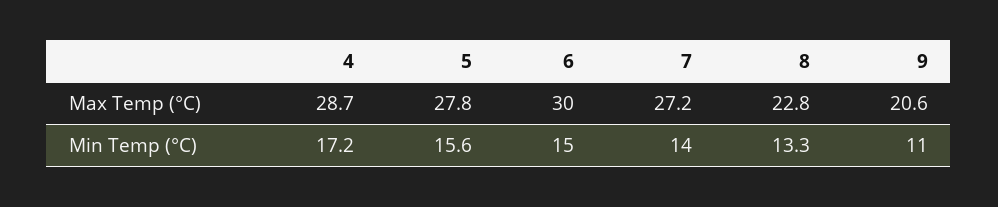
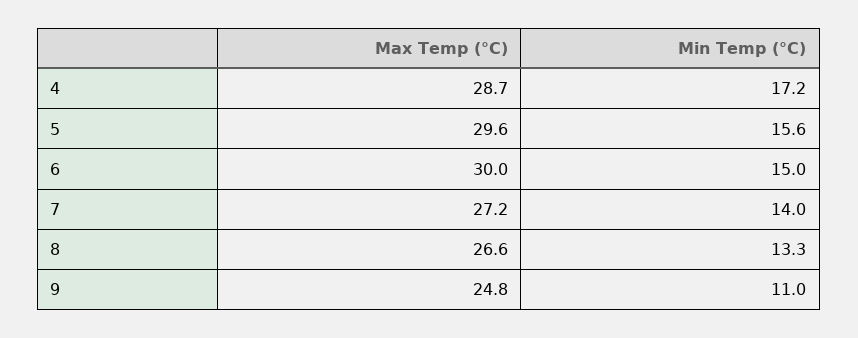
5, Max Temp (°C): 27.8 -> 29.6
8, Max Temp (°C): 22.8 -> 26.6
9, Max Temp (°C): 20.6 -> 24.8

